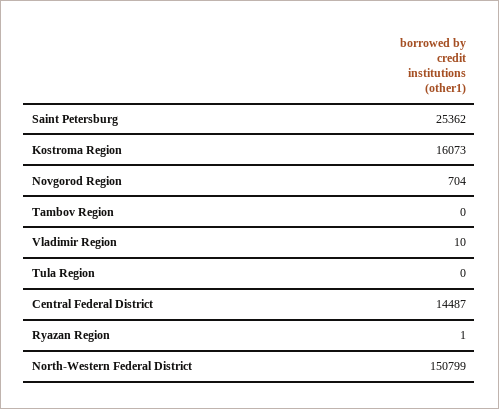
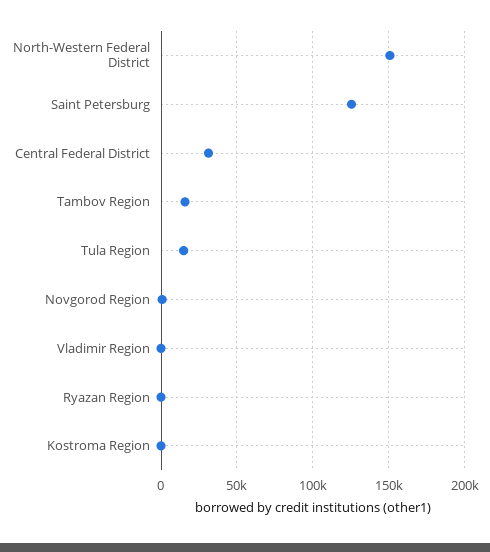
Saint Petersburg: 25362 -> 125000
Kostroma Region: 16073 -> 0
Tambov Region: 0 -> 15000
Tula Region: 0 -> 15000
Central Federal District: 14487 -> 30000

